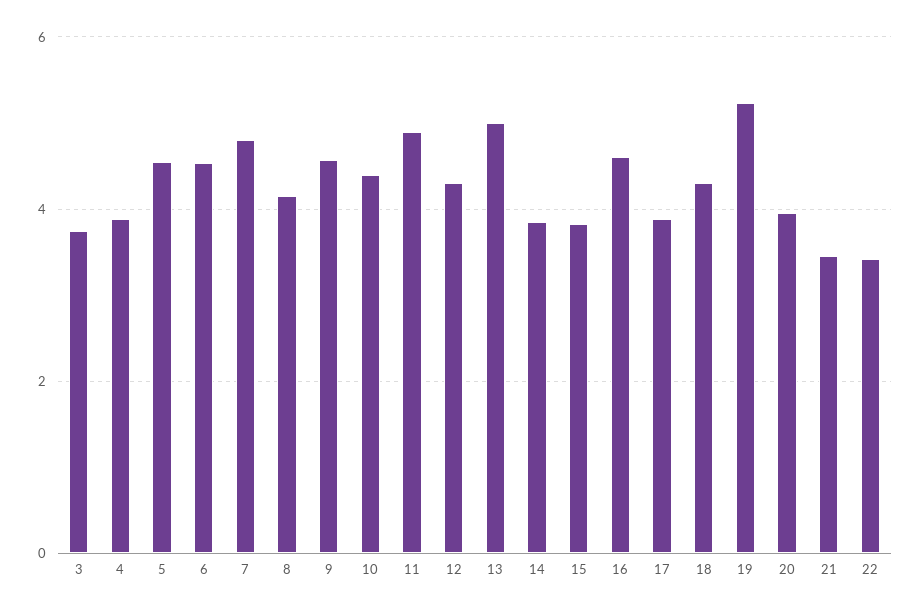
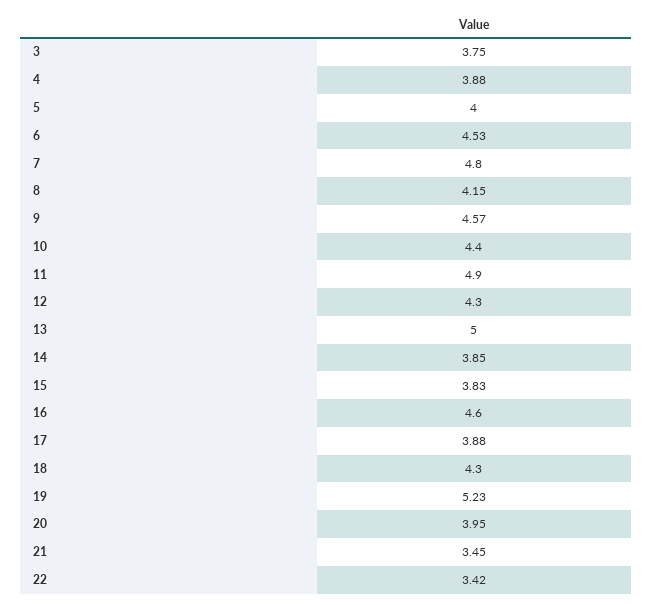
5: 4.6 -> 4

